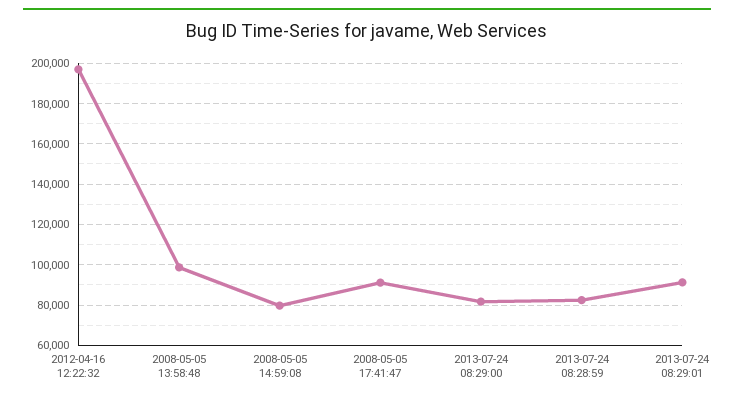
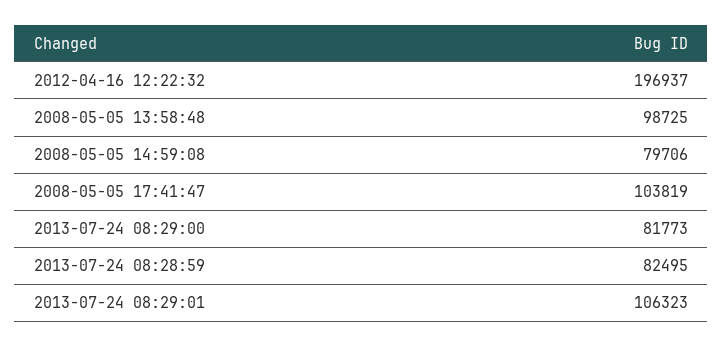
2008-05-05 17:41:47: 90000 -> 103819
2013-07-24 08:29:01: 90000 -> 106323

